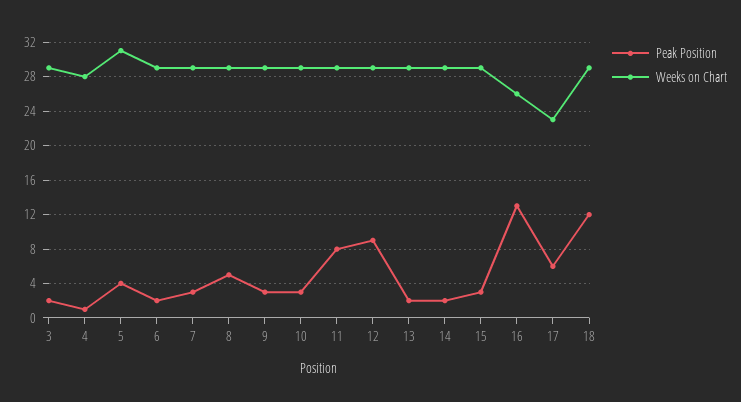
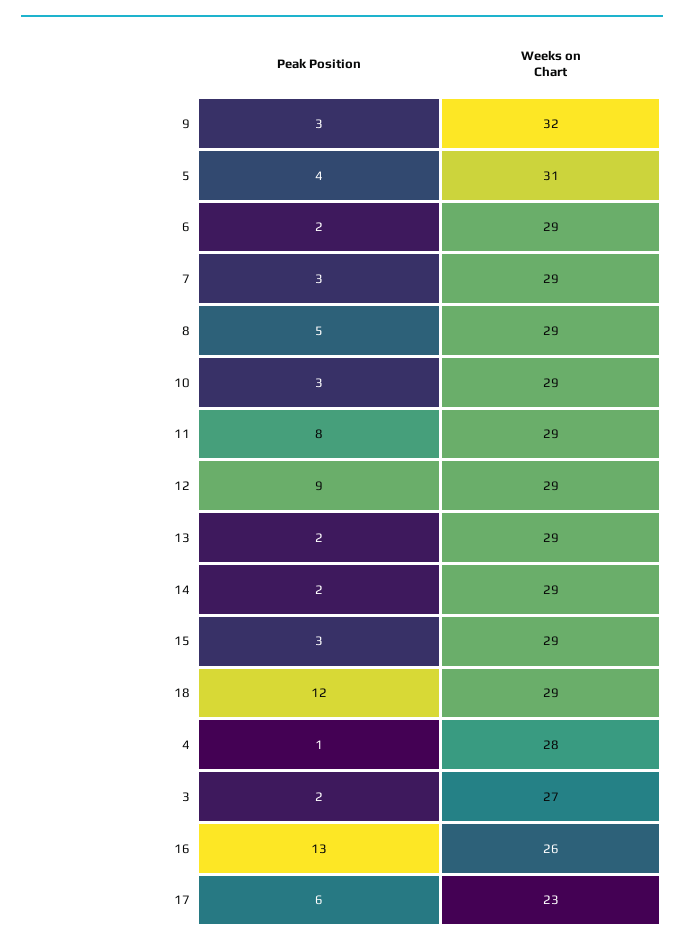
Weeks on Chart, 3: 29 -> 27
Weeks on Chart, 9: 29 -> 32

